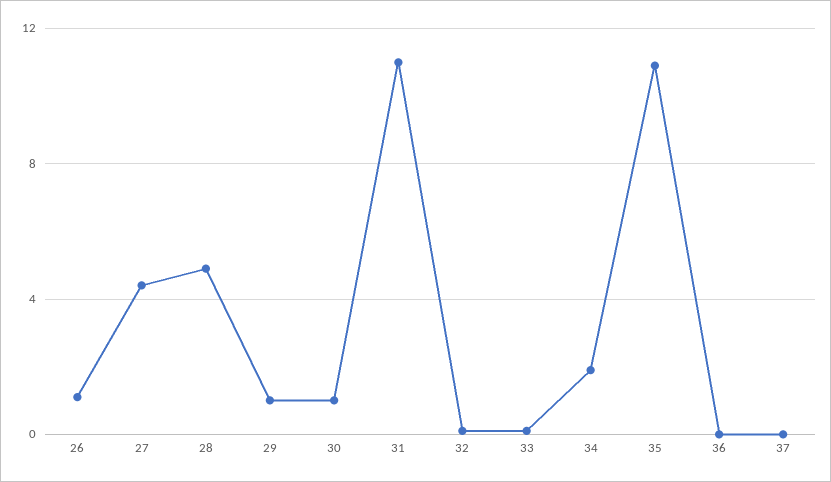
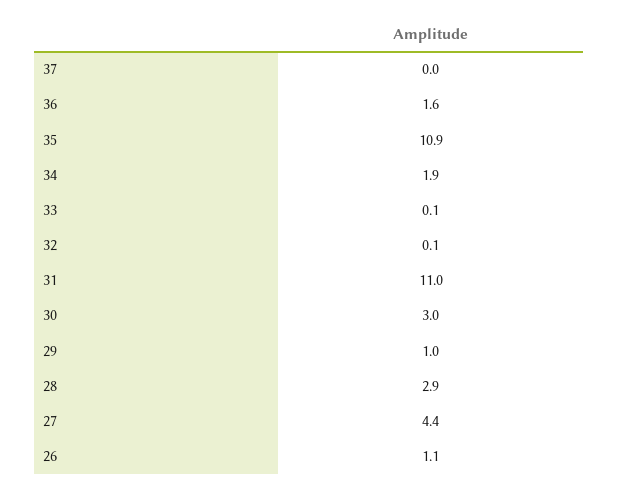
28: 5 -> 2.9
30: 1 -> 3
36: 0 -> 1.6

